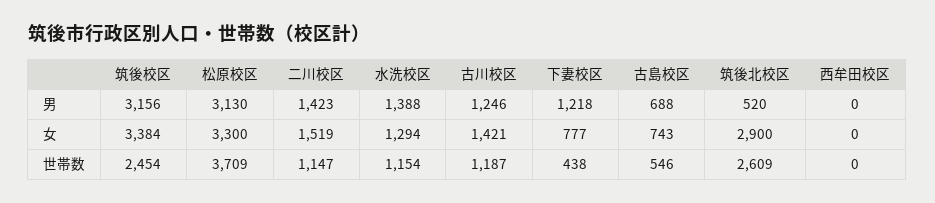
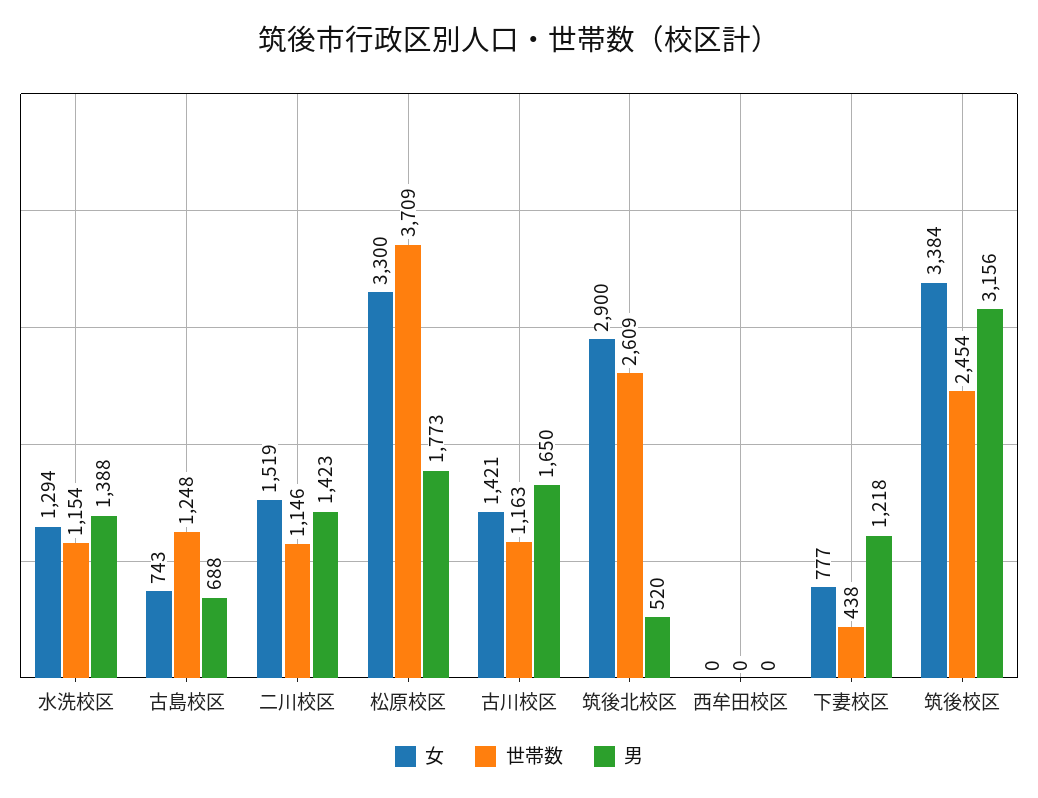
男, 松原校区: 3130 -> 1773
男, 古川校区: 1246 -> 1650
世帯数, 二川校区: 1147 -> 1146
世帯数, 古川校区: 1187 -> 1163
世帯数, 古島校区: 546 -> 1248

